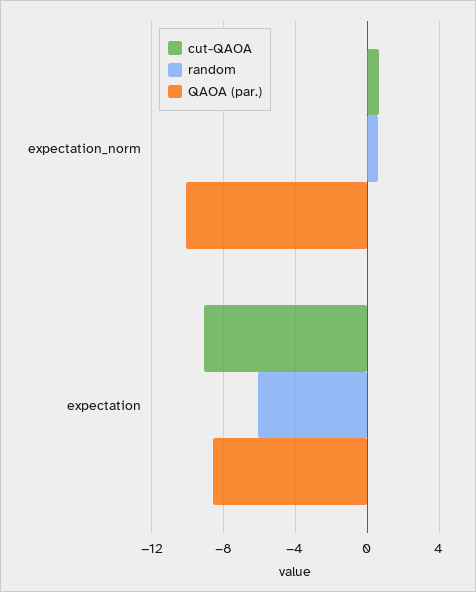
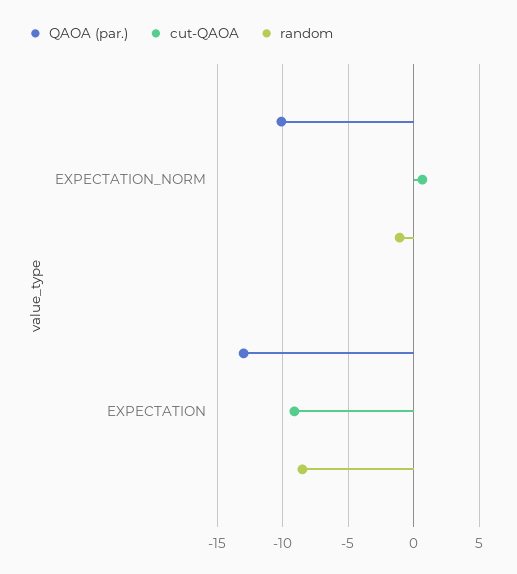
random, expectation_norm: 0.5 -> -1
random, expectation: -6 -> -8.5
QAOA (par.), expectation: -8.5 -> -13

